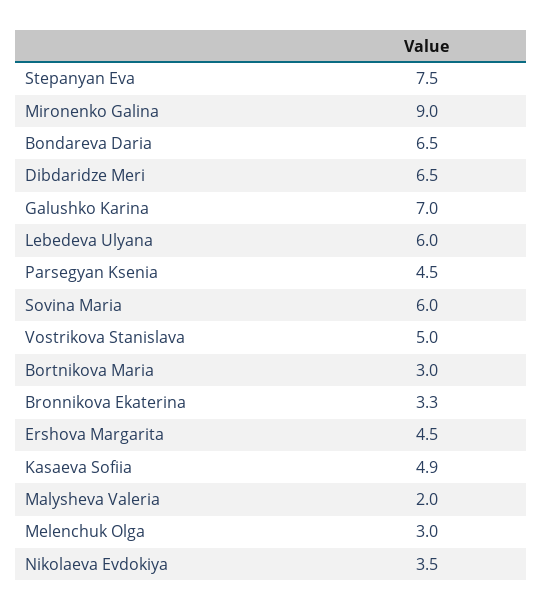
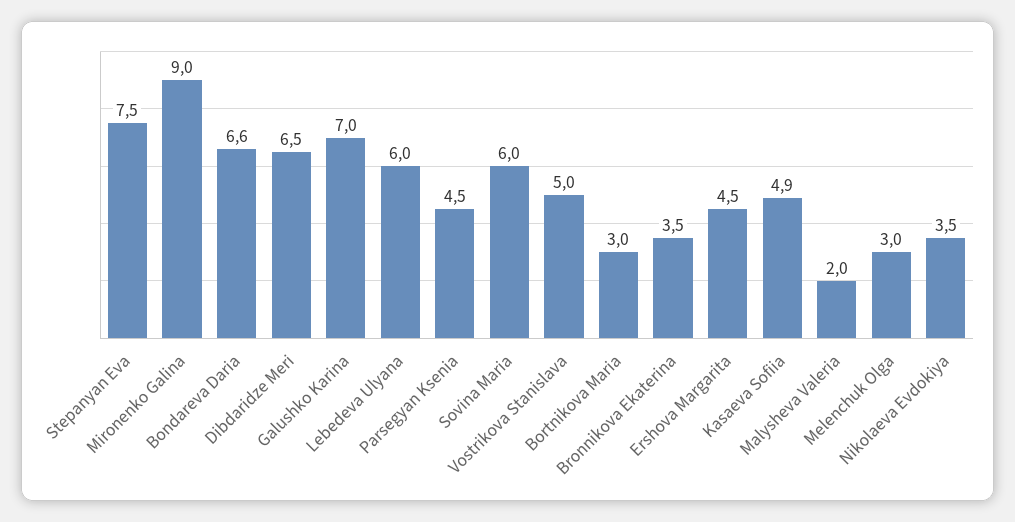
Bondareva Daria: 6.5 -> 6.6
Bronnikova Ekaterina: 3.3 -> 3.5

